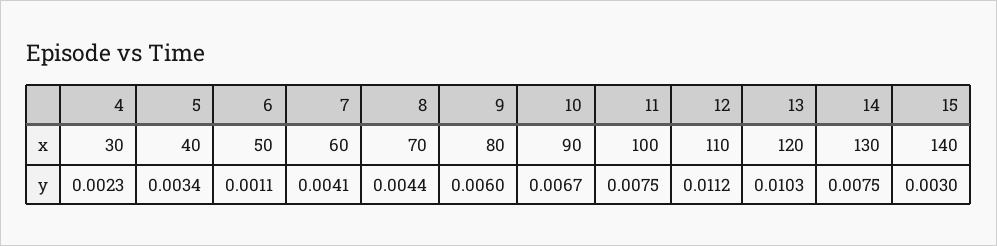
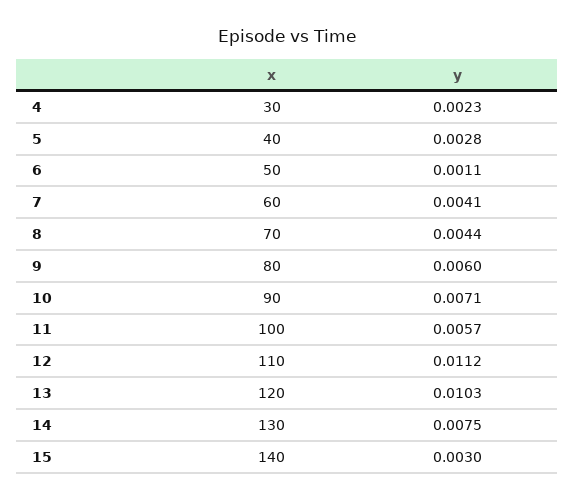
5, y: 0.0034 -> 0.0028
10, y: 0.0067 -> 0.0071
11, y: 0.0075 -> 0.0057

